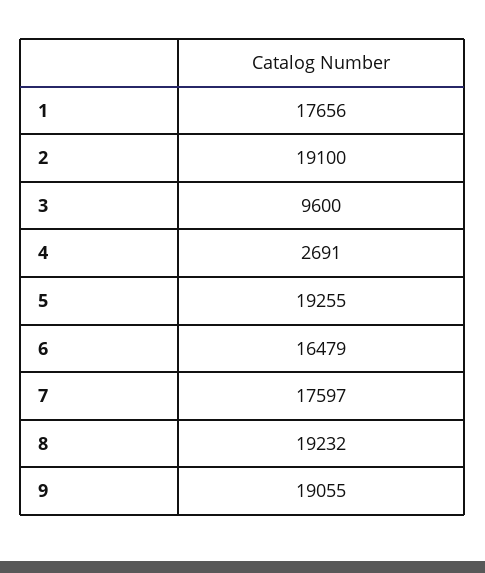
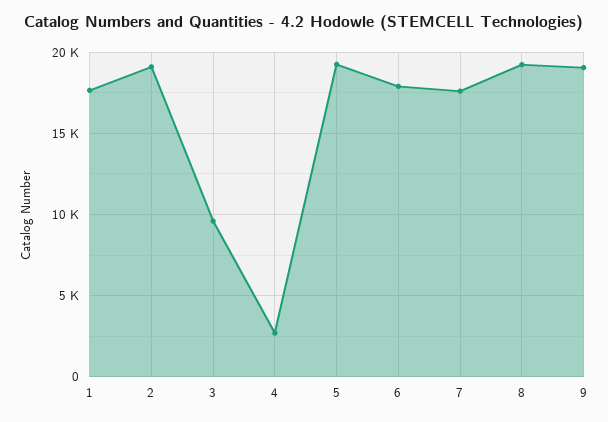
6: 16479 -> 18000

